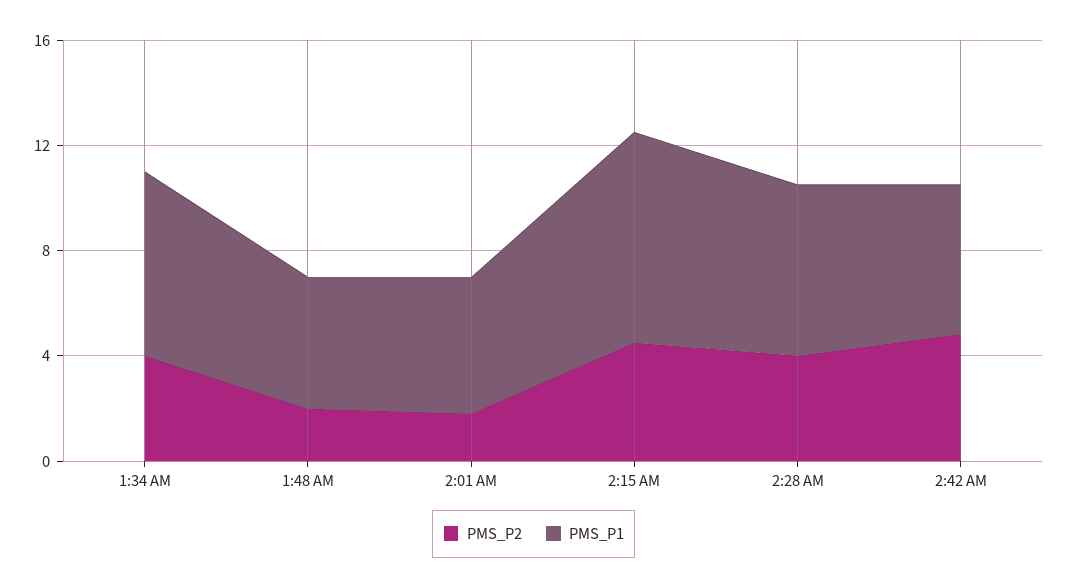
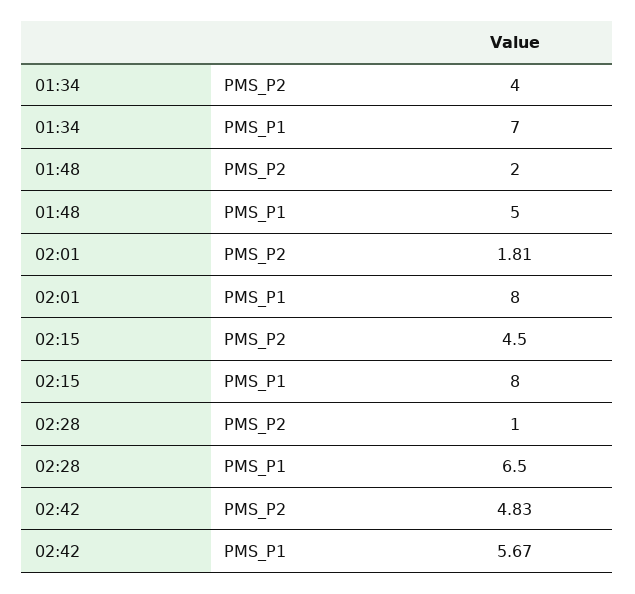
PMS_P1, 2:01 AM: 5 -> 8
PMS_P2, 2:28 AM: 4 -> 1

